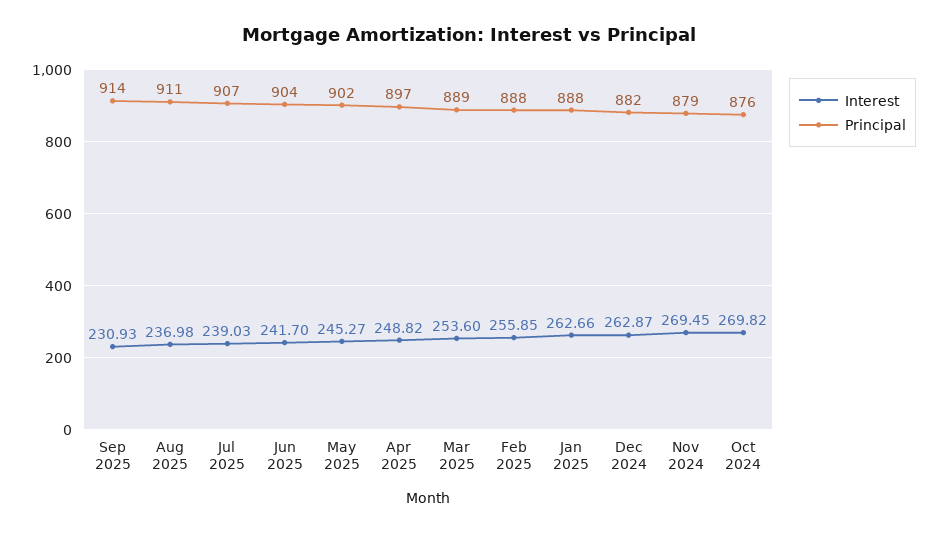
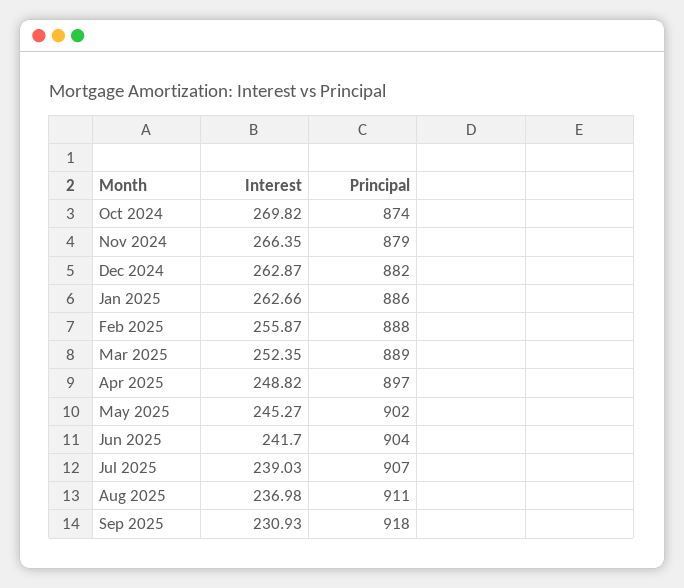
Principal, Sep 2025: 914 -> 918
Interest, Mar 2025: 253.6 -> 252.35
Interest, Feb 2025: 255.85 -> 255.87
Principal, Jan 2025: 888 -> 886
Interest, Nov 2024: 269.45 -> 266.35
Principal, Oct 2024: 876 -> 874

